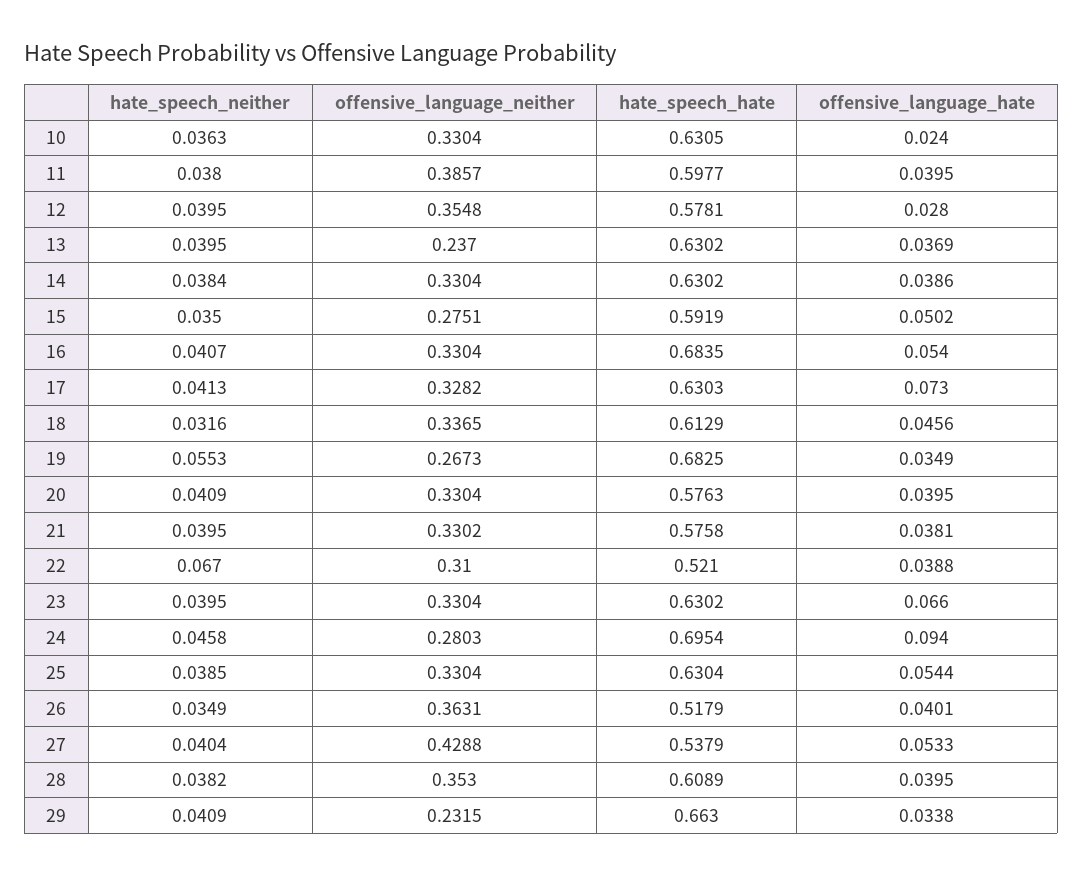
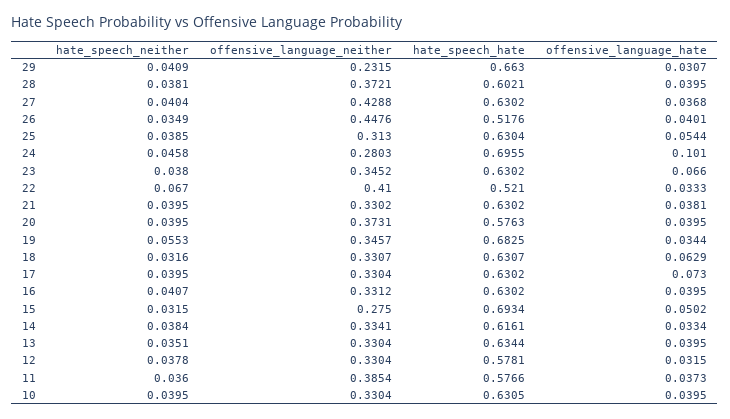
hate_speech_neither, 10: 0.0363 -> 0.0395
offensive_language_hate, 10: 0.024 -> 0.0395
hate_speech_neither, 11: 0.038 -> 0.036
offensive_language_neither, 11: 0.3857 -> 0.3854
hate_speech_hate, 11: 0.5977 -> 0.5766
offensive_language_hate, 11: 0.0395 -> 0.0373
hate_speech_neither, 12: 0.0395 -> 0.0378
offensive_language_neither, 12: 0.3548 -> 0.3304
offensive_language_hate, 12: 0.028 -> 0.0315
hate_speech_neither, 13: 0.0395 -> 0.0351
offensive_language_neither, 13: 0.237 -> 0.3304
hate_speech_hate, 13: 0.6302 -> 0.6344
offensive_language_hate, 13: 0.0369 -> 0.0395
offensive_language_neither, 14: 0.3304 -> 0.3341
hate_speech_hate, 14: 0.6302 -> 0.6161
offensive_language_hate, 14: 0.0386 -> 0.0334
hate_speech_neither, 15: 0.035 -> 0.0315
offensive_language_neither, 15: 0.2751 -> 0.275
hate_speech_hate, 15: 0.5919 -> 0.6934
offensive_language_neither, 16: 0.3304 -> 0.3312
hate_speech_hate, 16: 0.6835 -> 0.6302
offensive_language_hate, 16: 0.054 -> 0.0395
hate_speech_neither, 17: 0.0413 -> 0.0395
offensive_language_neither, 17: 0.3282 -> 0.3304
hate_speech_hate, 17: 0.6303 -> 0.6302
offensive_language_neither, 18: 0.3365 -> 0.3307
hate_speech_hate, 18: 0.6129 -> 0.6307
offensive_language_hate, 18: 0.0456 -> 0.0629
offensive_language_neither, 19: 0.2673 -> 0.3457
offensive_language_hate, 19: 0.0349 -> 0.0344
hate_speech_neither, 20: 0.0409 -> 0.0395
offensive_language_neither, 20: 0.3304 -> 0.3731
hate_speech_hate, 21: 0.5758 -> 0.6302
offensive_language_neither, 22: 0.31 -> 0.41
offensive_language_hate, 22: 0.0388 -> 0.0333
hate_speech_neither, 23: 0.0395 -> 0.038
offensive_language_neither, 23: 0.3304 -> 0.3452
hate_speech_hate, 24: 0.6954 -> 0.6955
offensive_language_hate, 24: 0.094 -> 0.101
offensive_language_neither, 25: 0.3304 -> 0.313
offensive_language_neither, 26: 0.3631 -> 0.4476
hate_speech_hate, 26: 0.5179 -> 0.5176
hate_speech_hate, 27: 0.5379 -> 0.6302
offensive_language_hate, 27: 0.0533 -> 0.0368
hate_speech_neither, 28: 0.0382 -> 0.0381
offensive_language_neither, 28: 0.353 -> 0.3721
hate_speech_hate, 28: 0.6089 -> 0.6021
offensive_language_hate, 29: 0.0338 -> 0.0307

